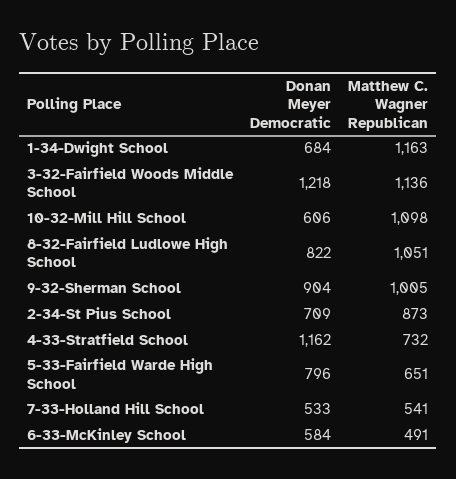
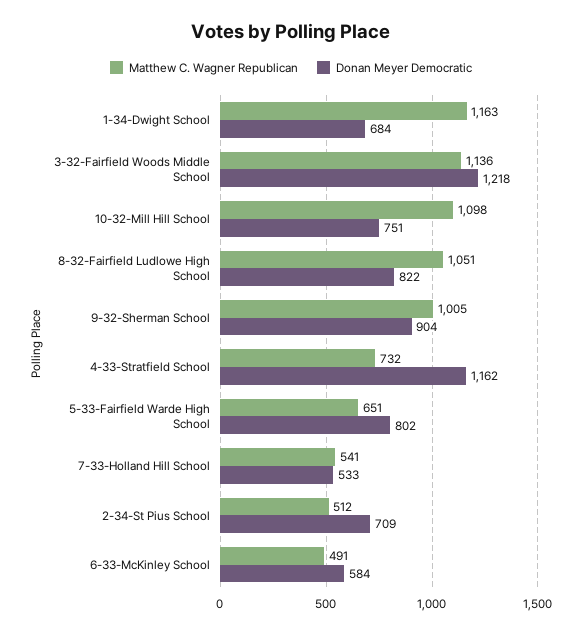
Donan Meyer Democratic, 10-32-Mill Hill School: 606 -> 751
Matthew C. Wagner Republican, 2-34-St Pius School: 873 -> 512
Donan Meyer Democratic, 5-33-Fairfield Warde High School: 796 -> 802

